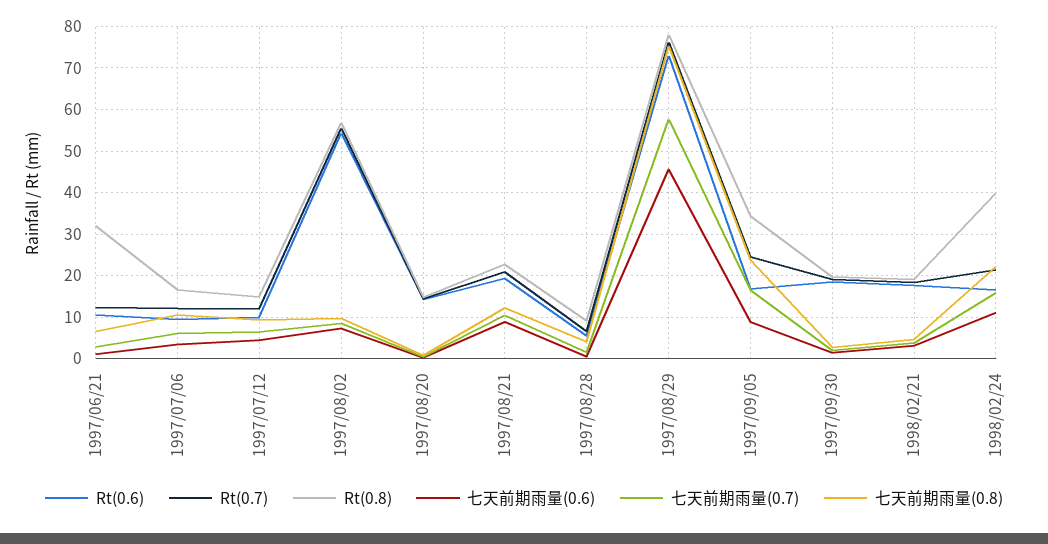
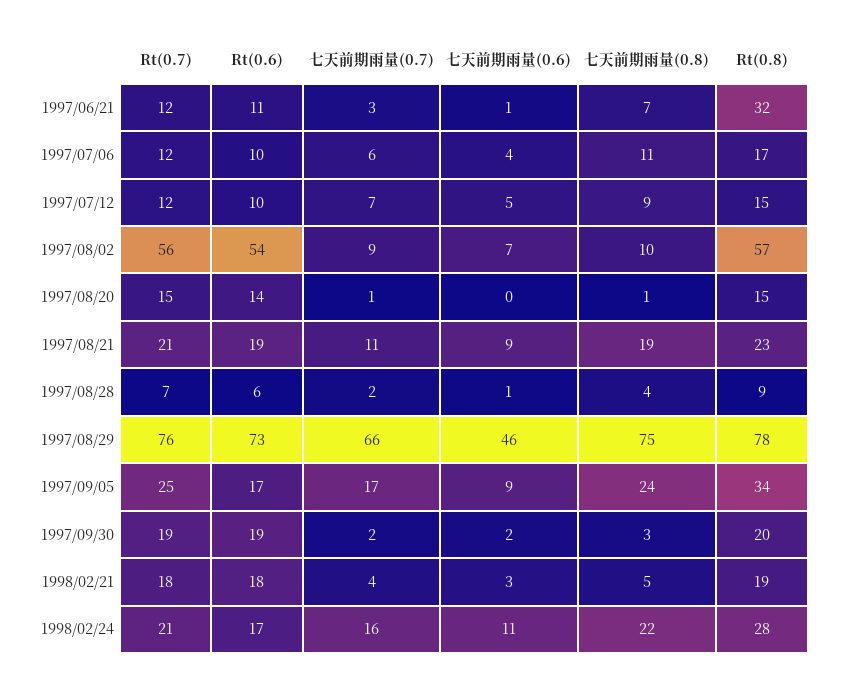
七天前期雨量(0.8), 1997/08/21: 12 -> 19
七天前期雨量(0.7), 1997/08/29: 58 -> 66
Rt(0.8), 1998/02/24: 40 -> 28

